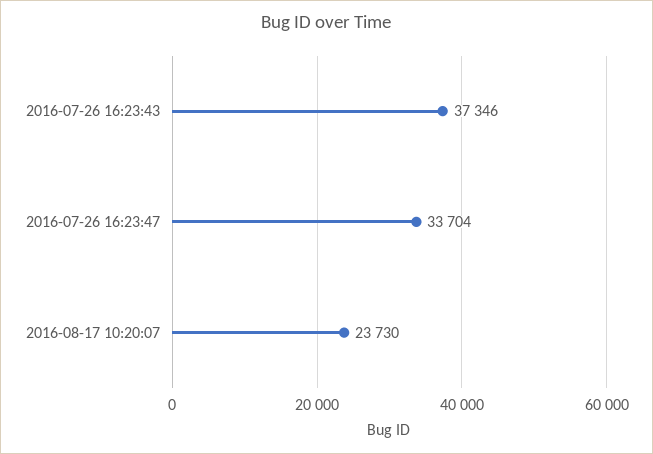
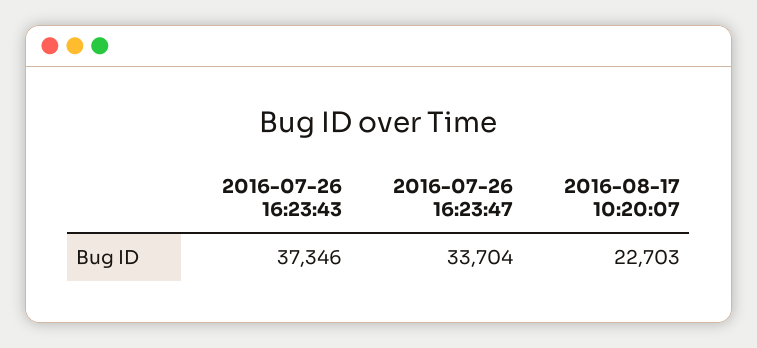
2016-08-17 10:20:07: 23730 -> 22703

